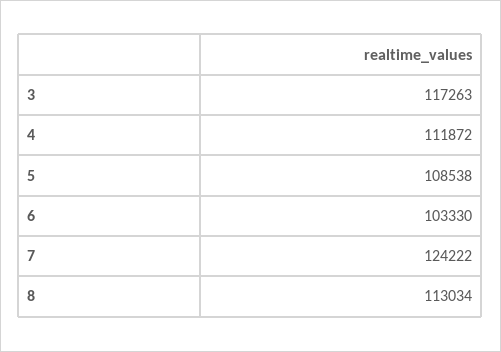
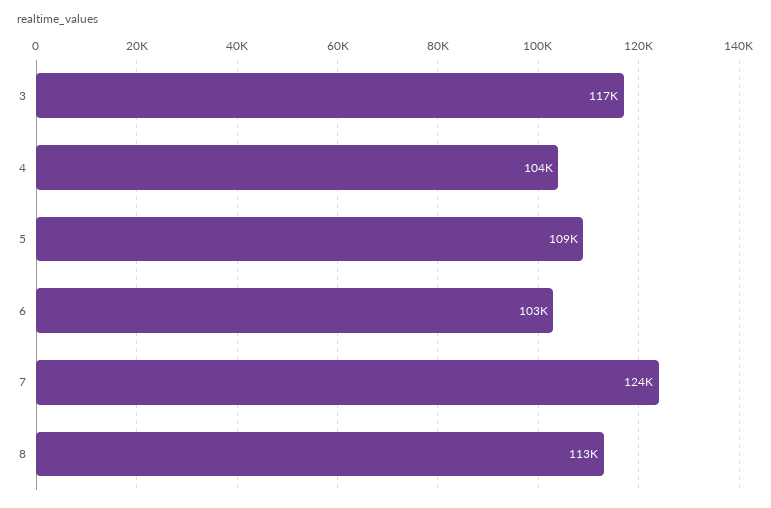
4: 111872 -> 104000

